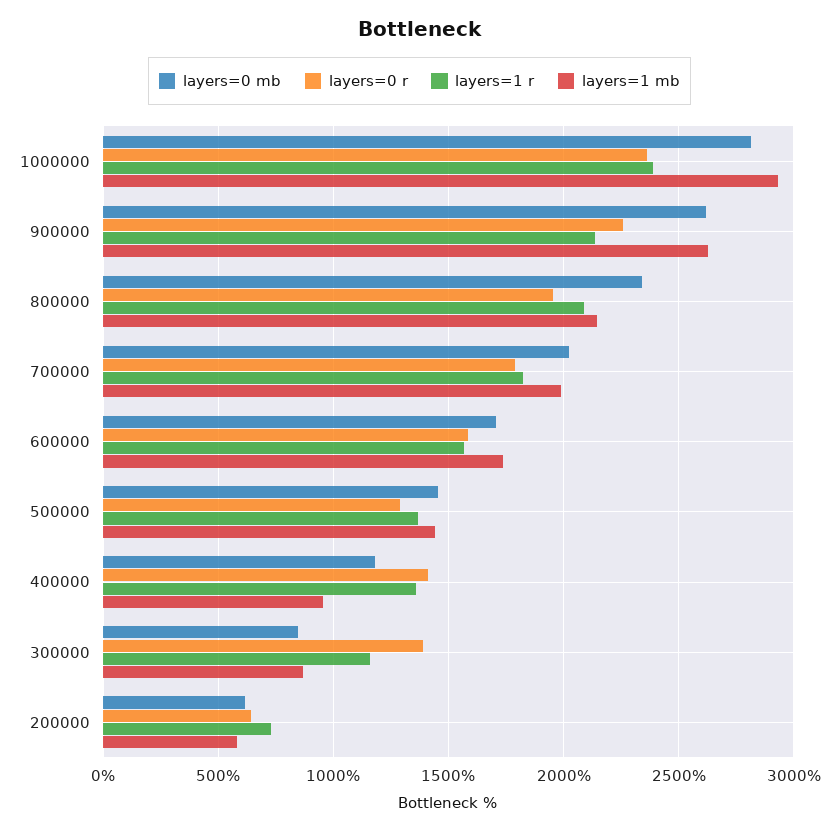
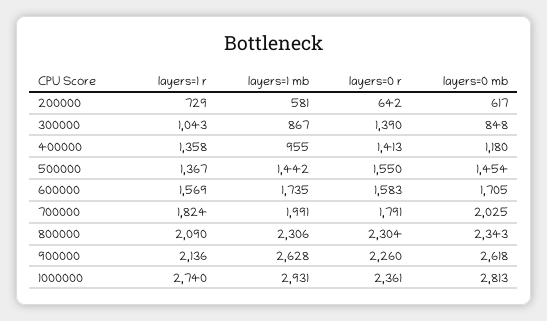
layers=1 r, 1000000: 2400 -> 2740
layers=0 r, 800000: 1950 -> 2304
layers=1 mb, 800000: 2150 -> 2306
layers=0 r, 500000: 1300 -> 1550
layers=1 r, 300000: 1150 -> 1043

